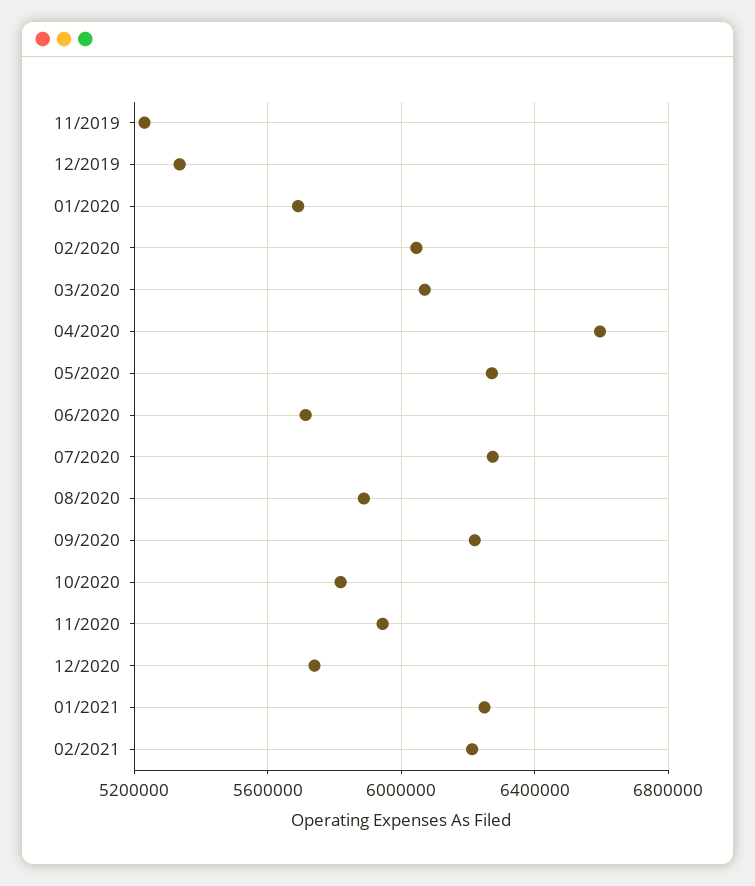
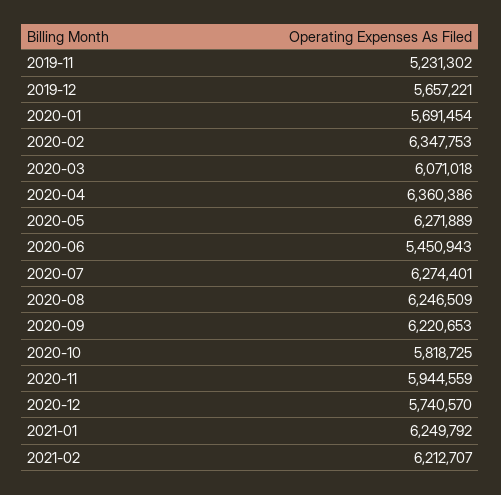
12/2019: 5350000 -> 5657221
02/2020: 6050000 -> 6347753
04/2020: 6600000 -> 6360386
06/2020: 5700000 -> 5450943
08/2020: 5900000 -> 6246509

